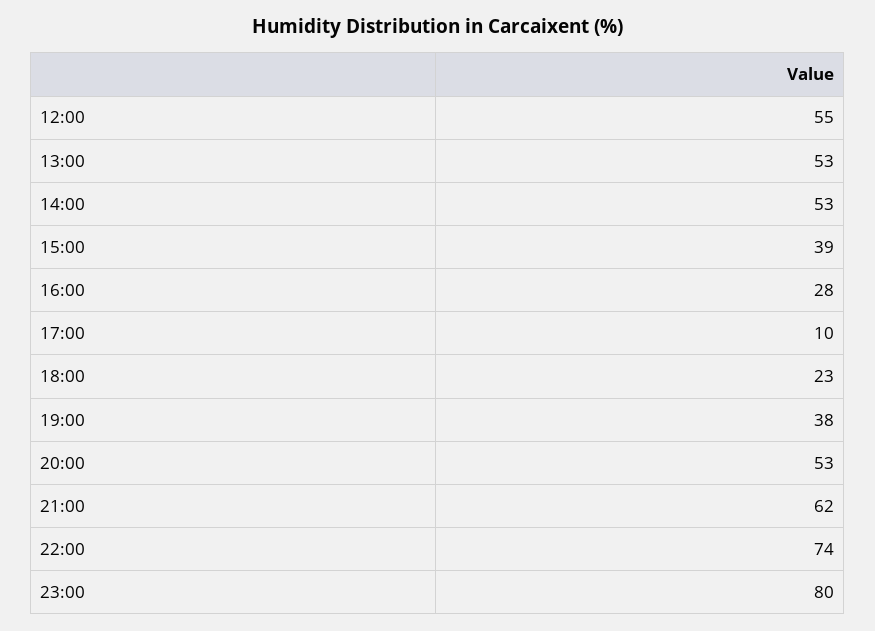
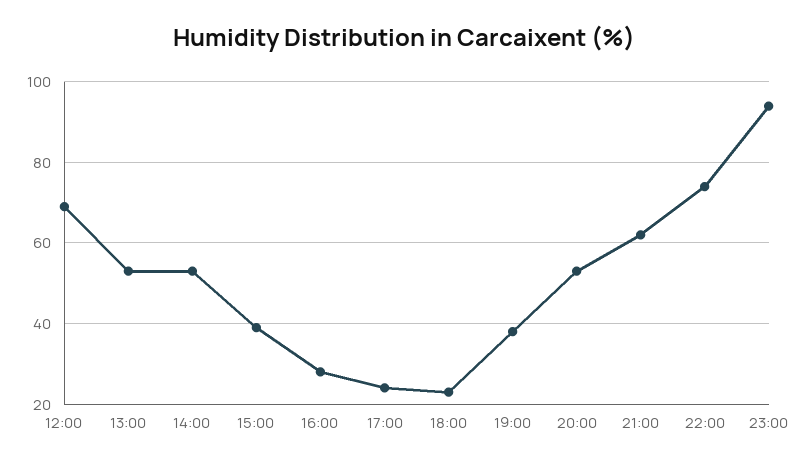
12:00: 55 -> 70
17:00: 10 -> 25
23:00: 80 -> 95

